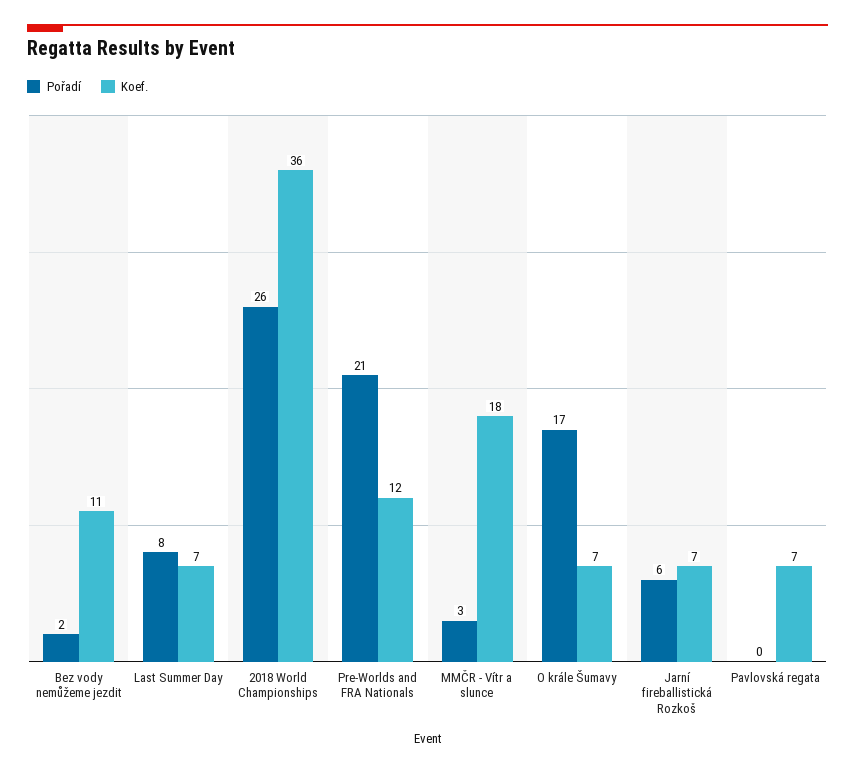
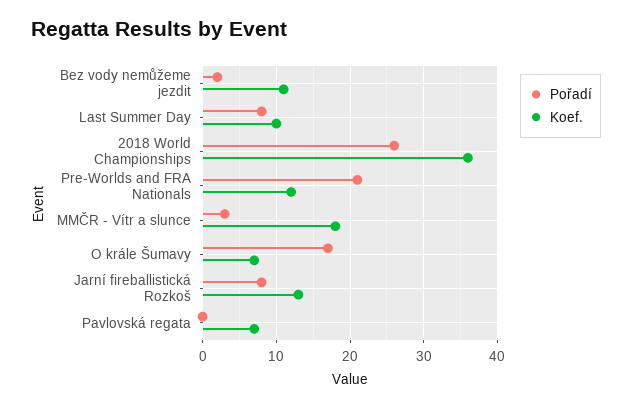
Koef., Last Summer Day: 7 -> 10
Pořadí, Jarní fireballistická Rozkoš: 6 -> 8
Koef., Jarní fireballistická Rozkoš: 7 -> 13

